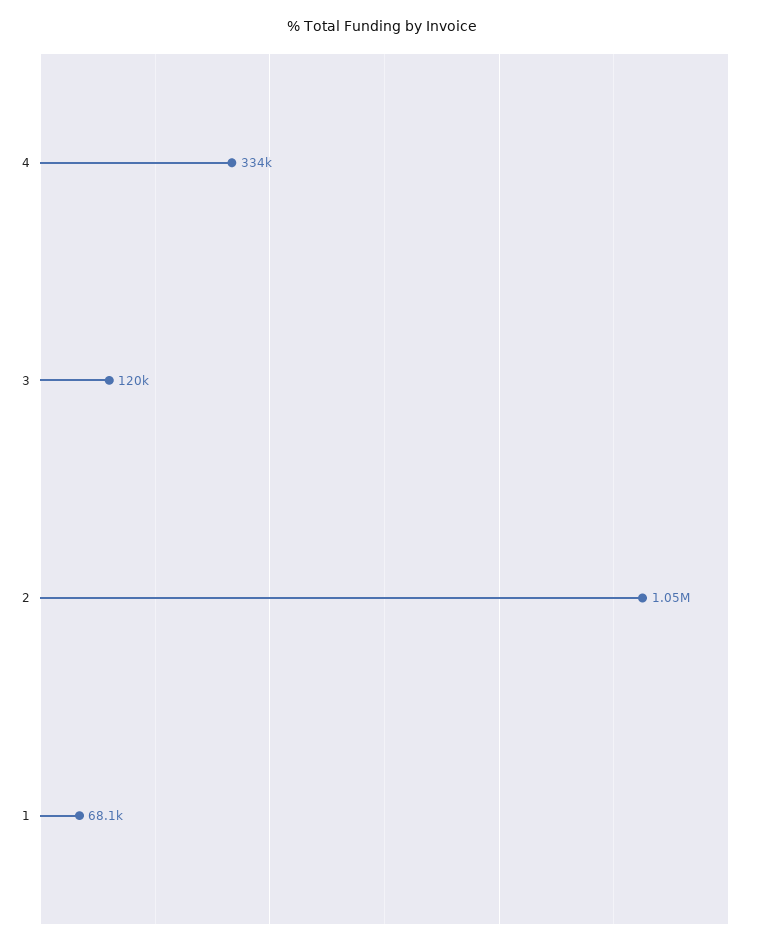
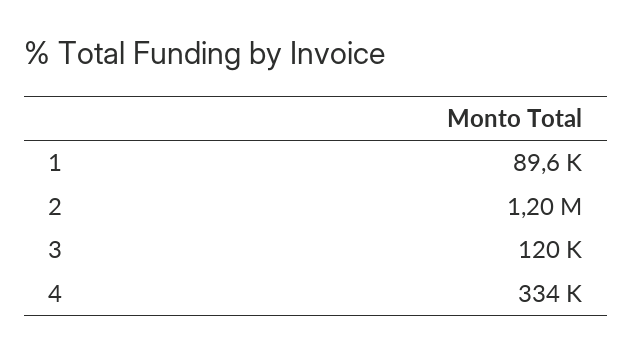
2: 1050000 -> 1200000
1: 68100 -> 89600

